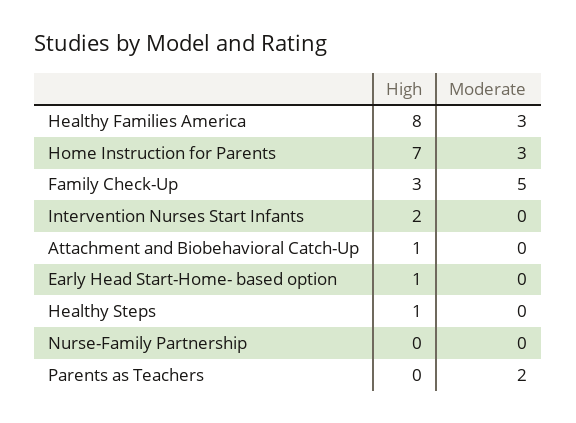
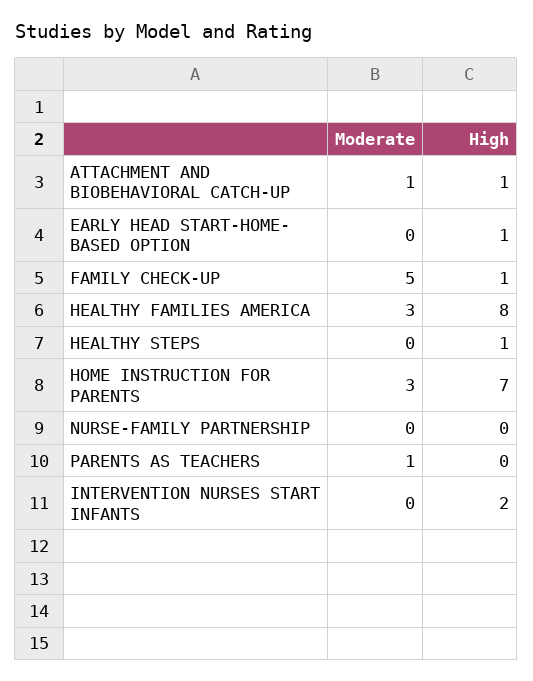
High, Family Check-Up: 3 -> 1
Moderate, Attachment and Biobehavioral Catch-Up: 0 -> 1
Moderate, Parents as Teachers: 2 -> 1

